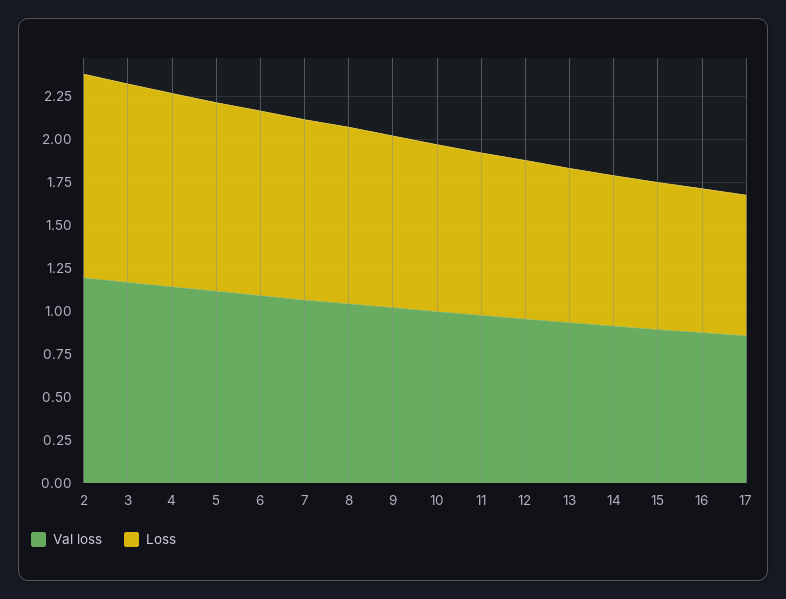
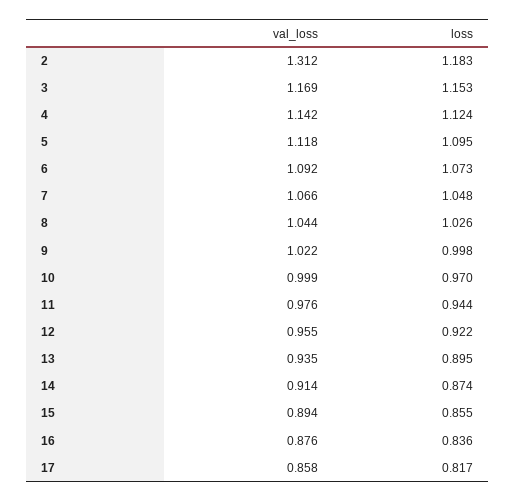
Val loss, 2: 1.2 -> 1.312

